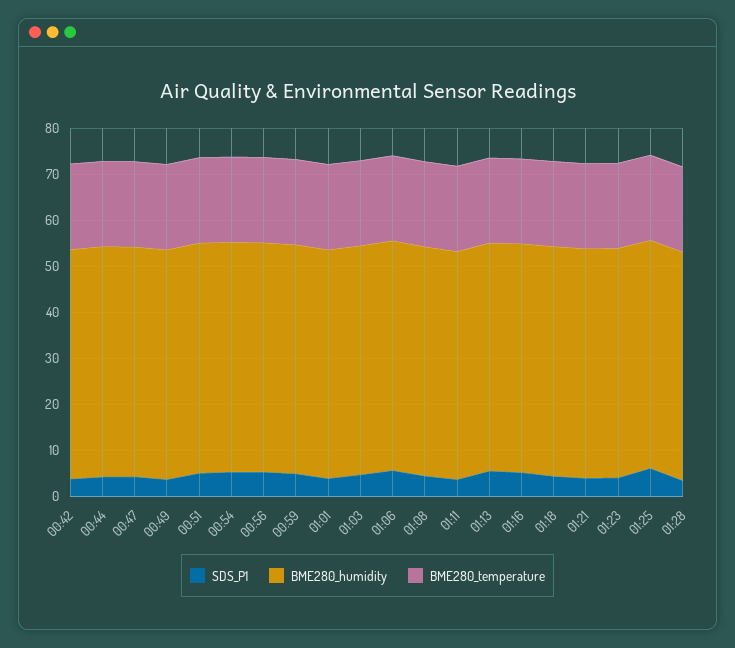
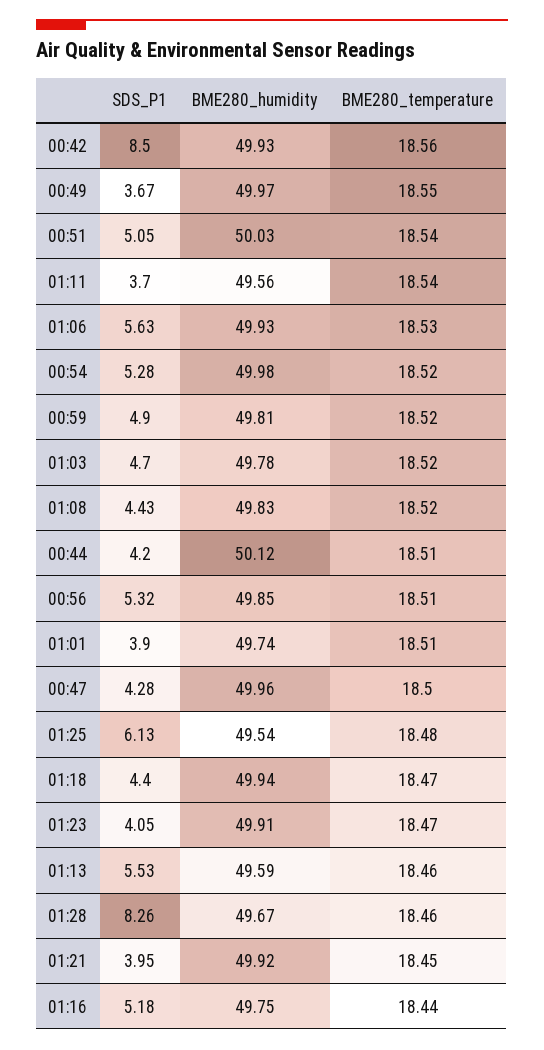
SDS_P1, 00:42: 4 -> 8.5
SDS_P1, 01:28: 4 -> 8.26

